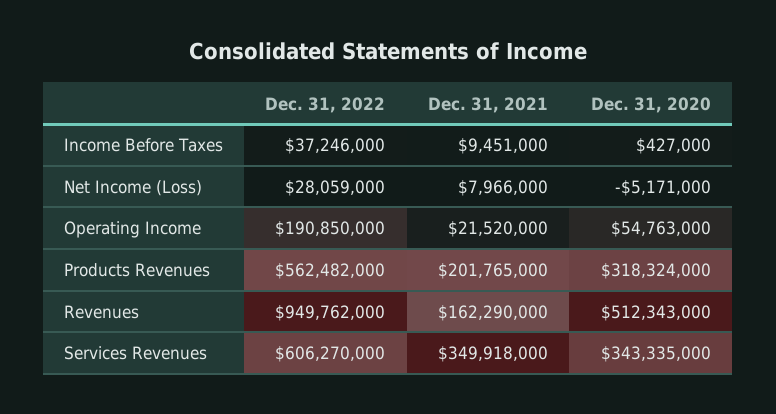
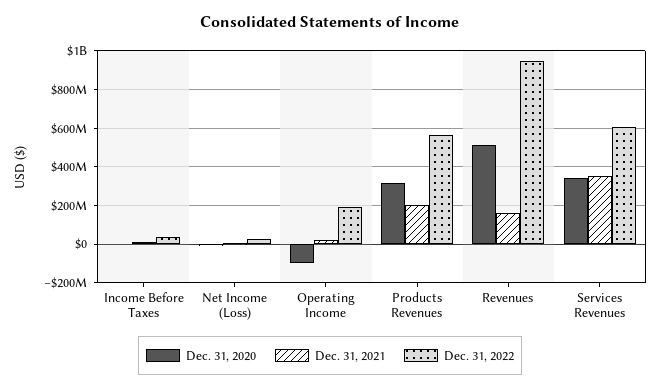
Dec. 31, 2020, Operating Income: 54763000 -> -100000000

